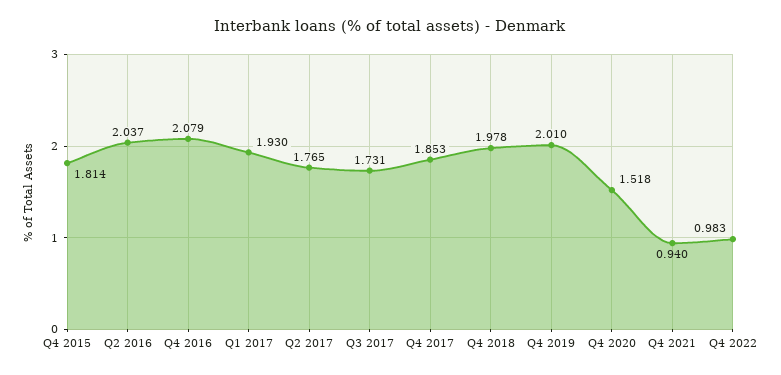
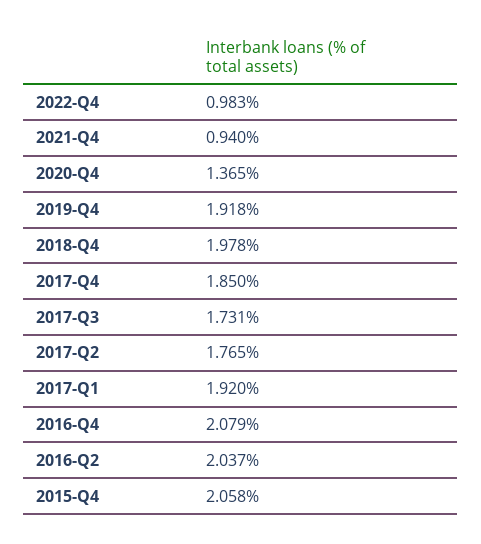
Q4 2015: 1.814 -> 2.058
Q1 2017: 1.93 -> 1.92
Q4 2017: 1.853 -> 1.85
Q4 2019: 2.01 -> 1.918
Q4 2020: 1.518 -> 1.365

